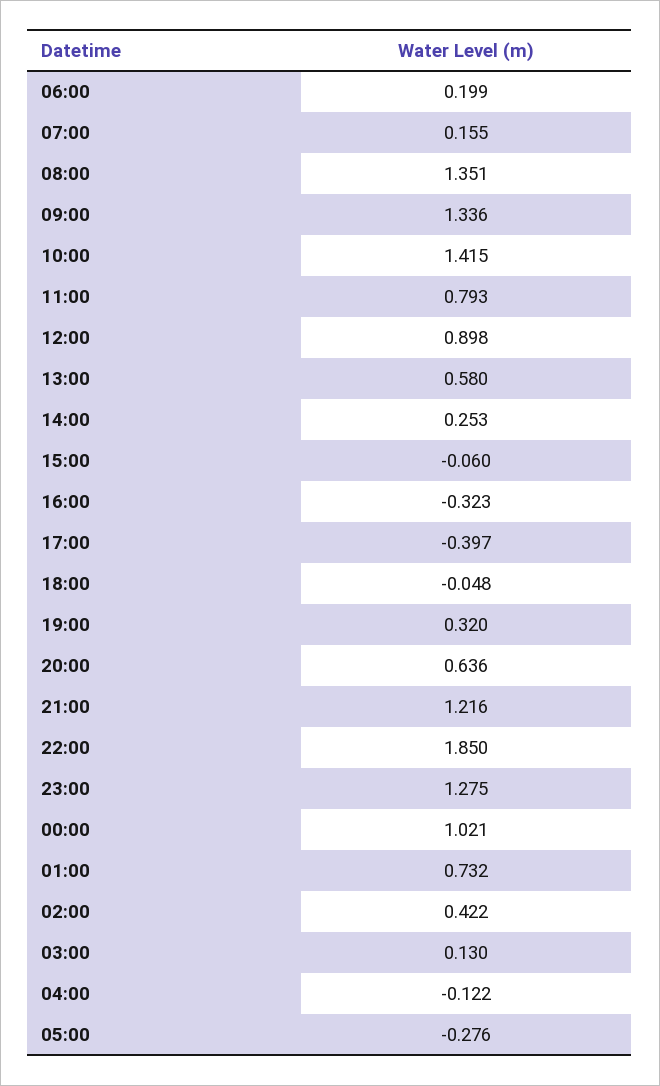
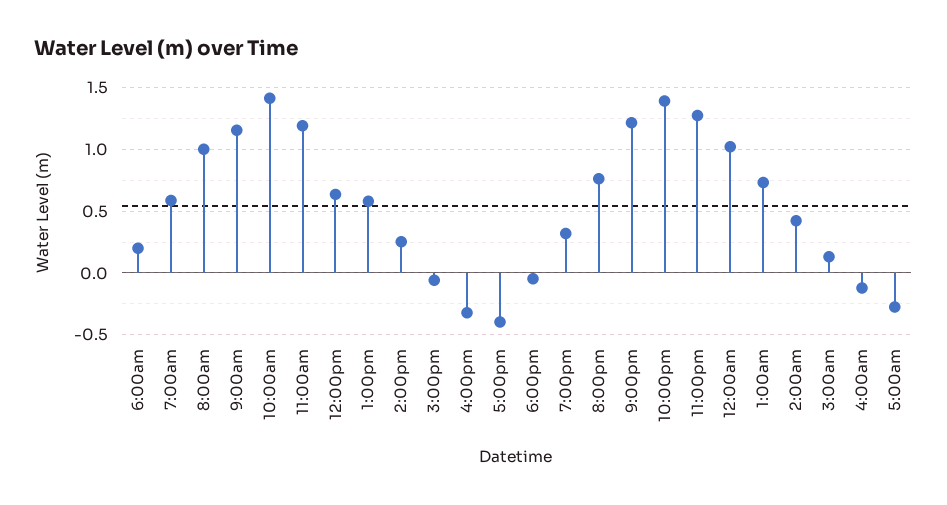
07:00: 0.155 -> 0.6
08:00: 1.351 -> 1
09:00: 1.336 -> 1.15
11:00: 0.793 -> 1.2
12:00: 0.898 -> 0.65
20:00: 0.636 -> 0.75
22:00: 1.85 -> 1.4

